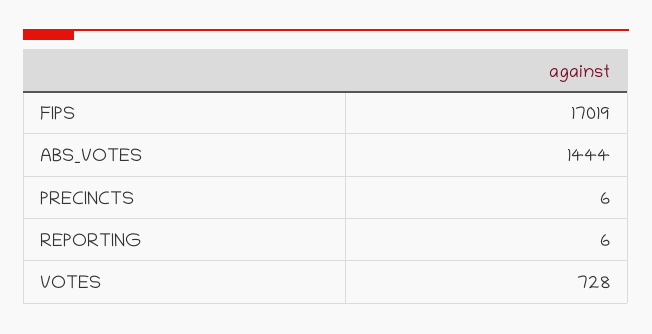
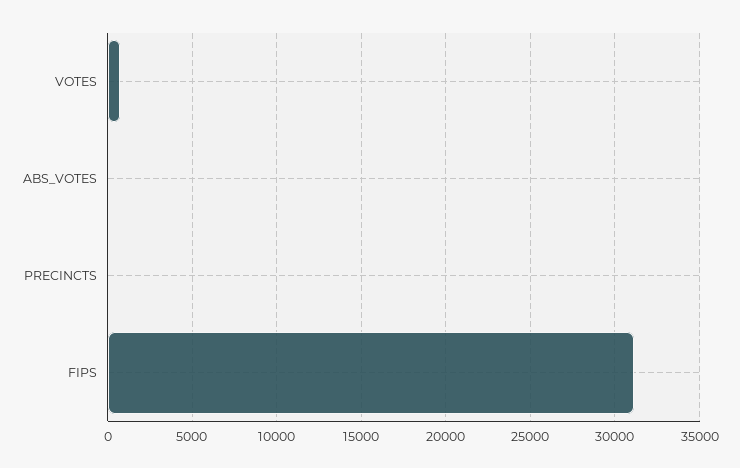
FIPS: 17019 -> 31000
ABS_VOTES: 1444 -> 0
REPORTING: 6 -> none

